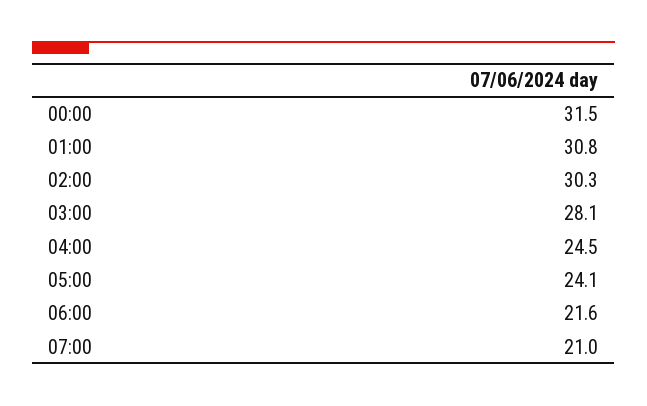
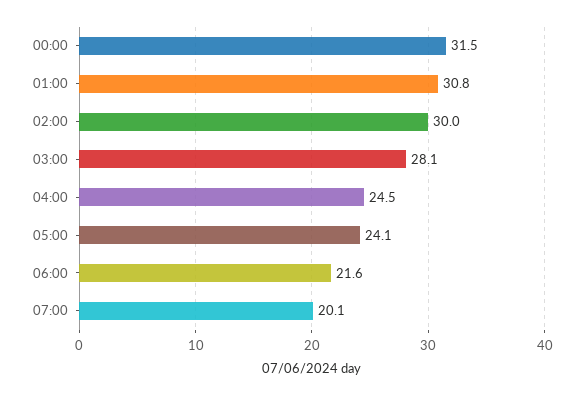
02:00: 30.3 -> 30
07:00: 21 -> 20.1

